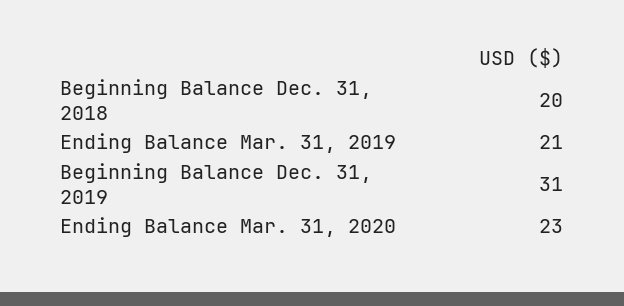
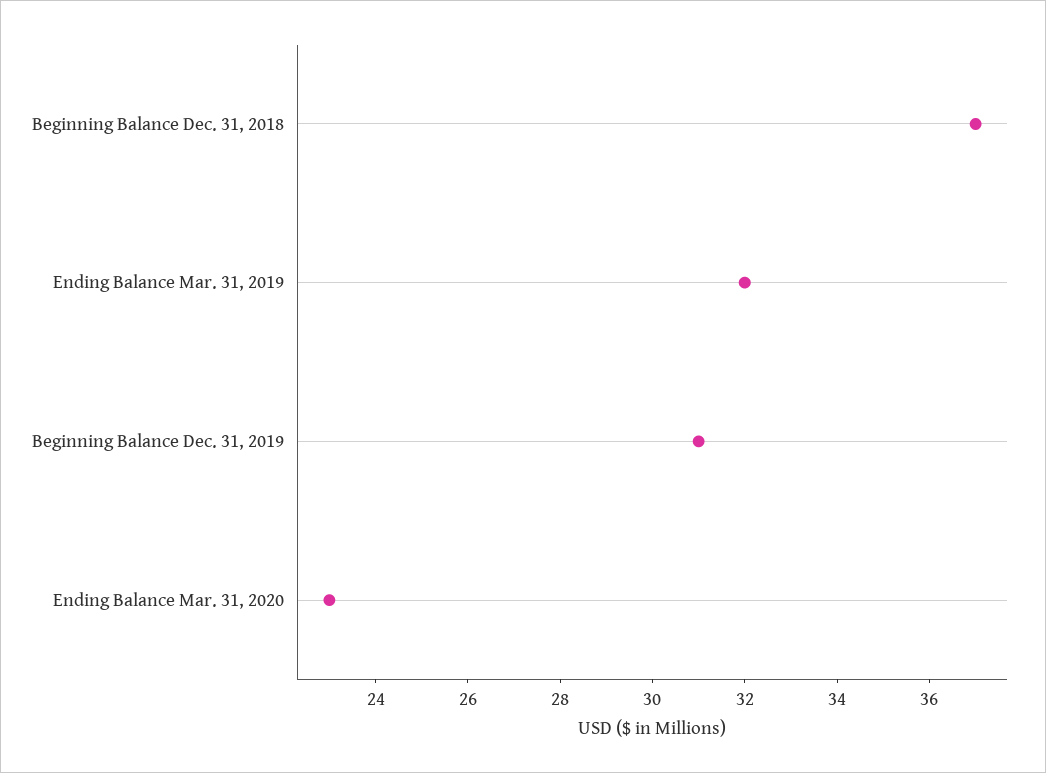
Beginning Balance Dec. 31, 2018: 20 -> 37
Ending Balance Mar. 31, 2019: 21 -> 32

